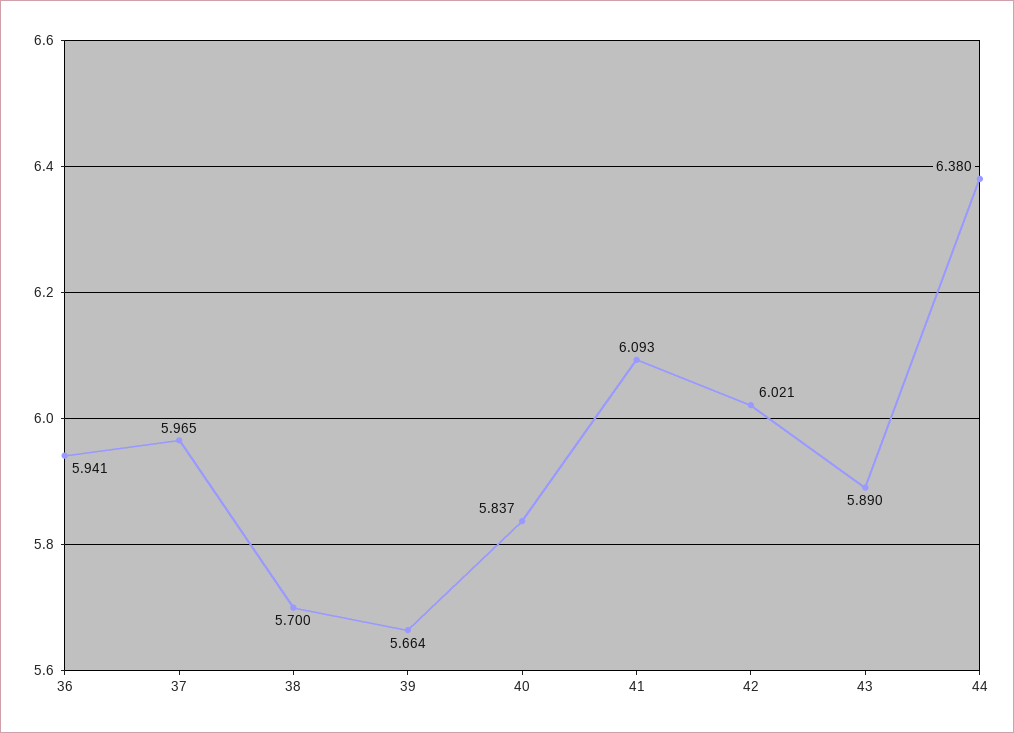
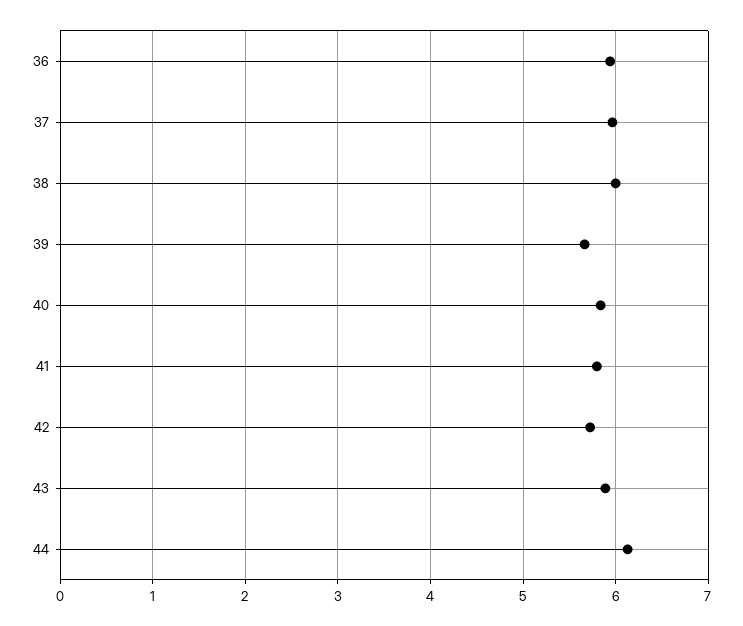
38: 5.7 -> 6
41: 6.093 -> 5.8
42: 6.021 -> 5.7
44: 6.38 -> 6.1

